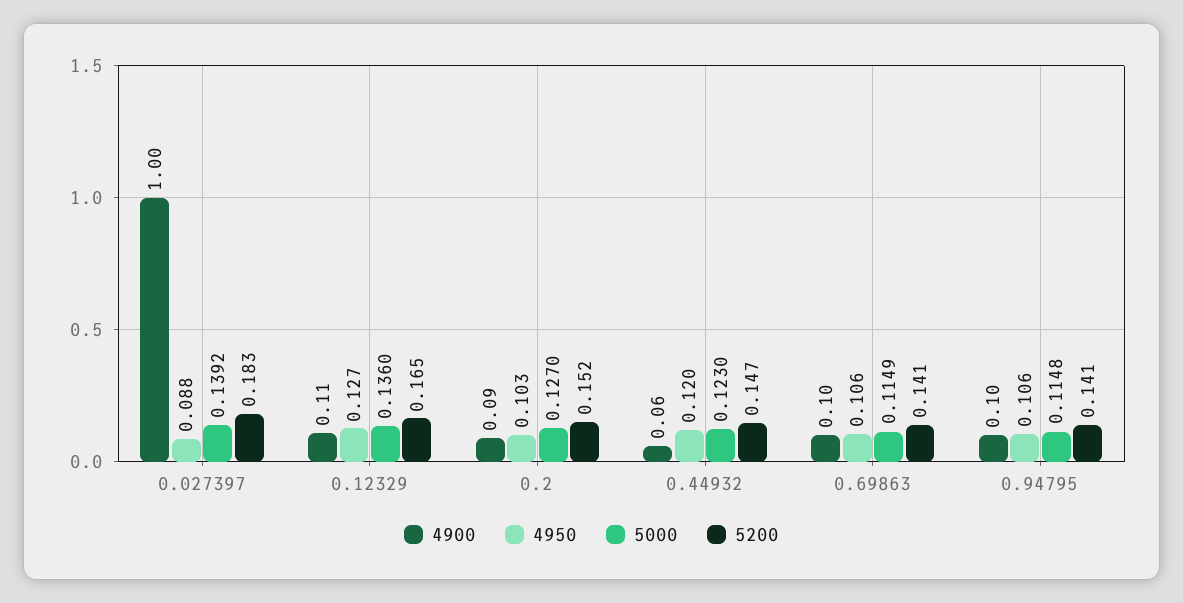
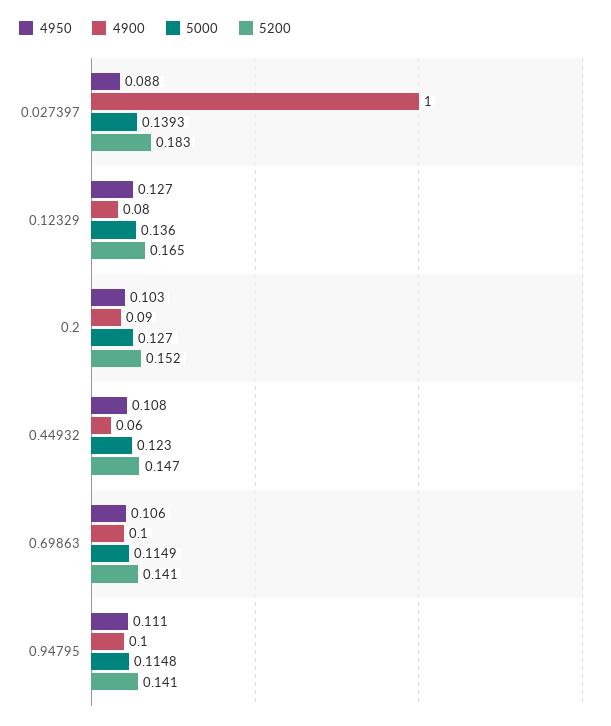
5000, 0.027397: 0.1392 -> 0.1393
4900, 0.12329: 0.11 -> 0.08
4950, 0.44932: 0.12 -> 0.108
4950, 0.94795: 0.106 -> 0.111

